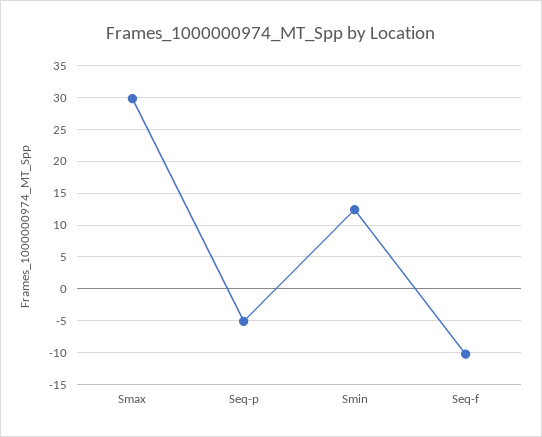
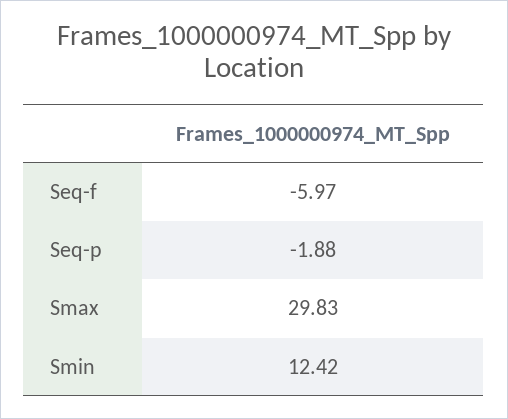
Seq-p: -5 -> -1.88
Seq-f: -10 -> -5.97

